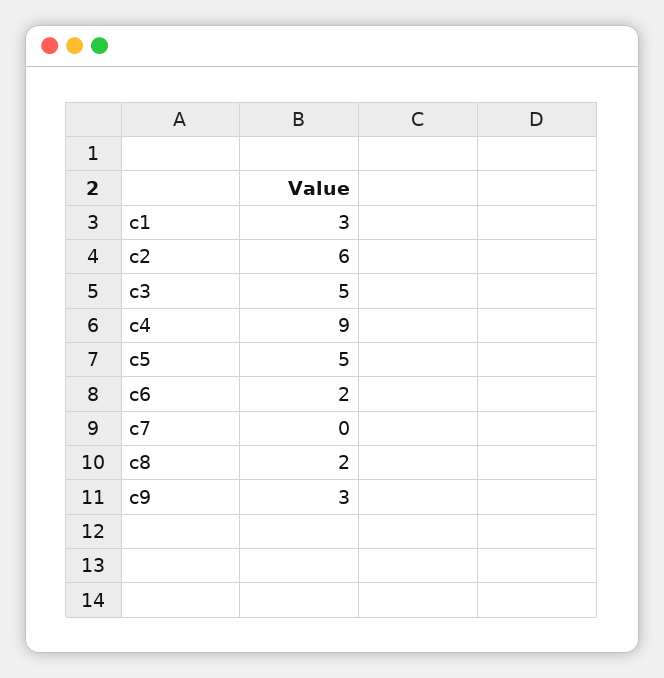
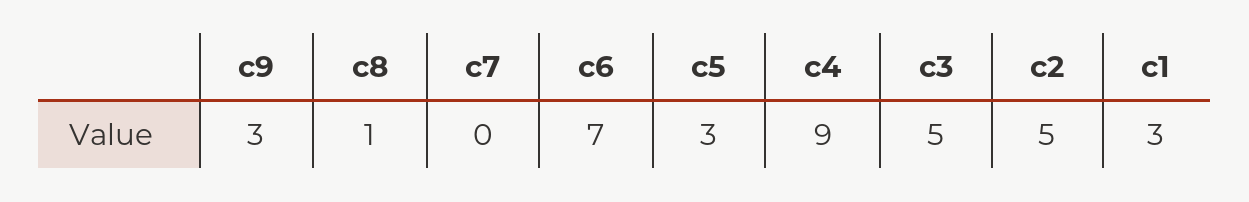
c2: 6 -> 5
c5: 5 -> 3
c6: 2 -> 7
c8: 2 -> 1

